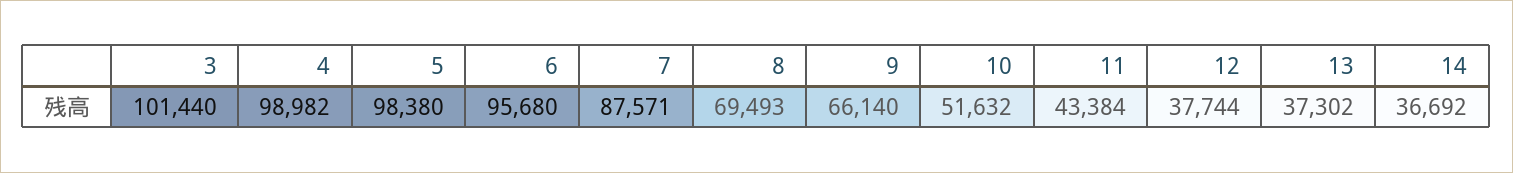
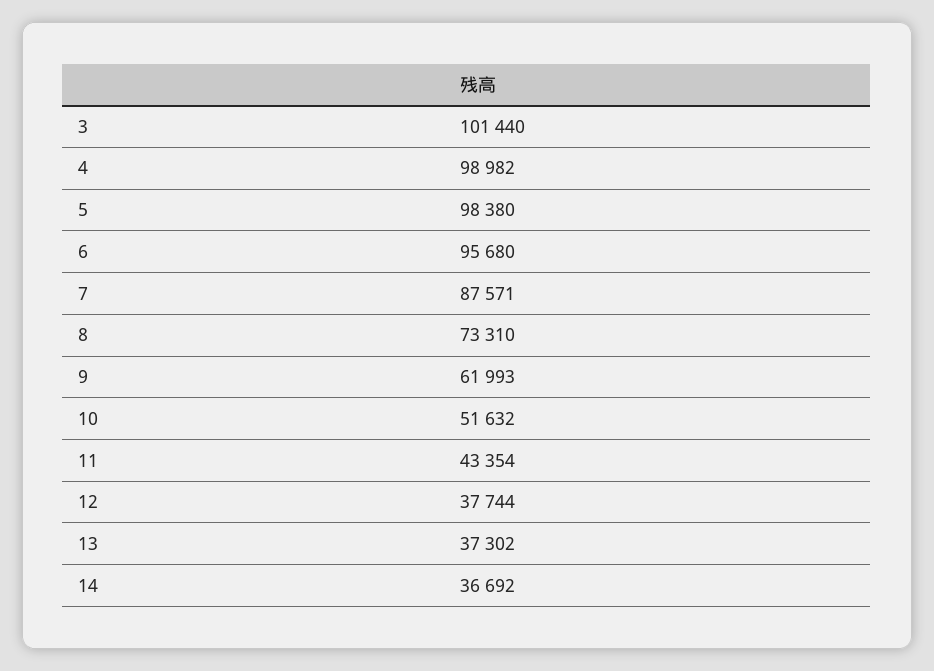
8: 69493 -> 73310
9: 66140 -> 61993
11: 43384 -> 43354

